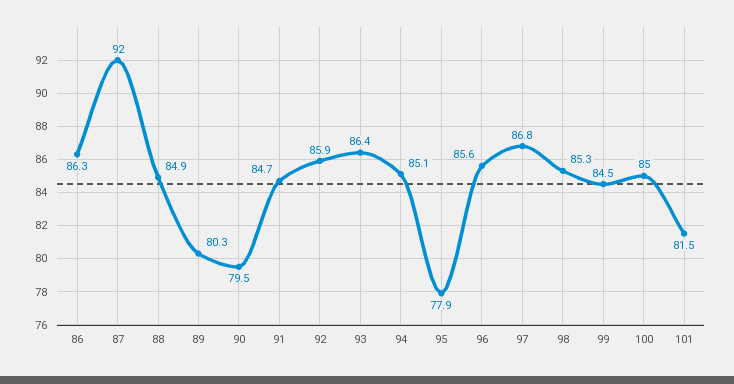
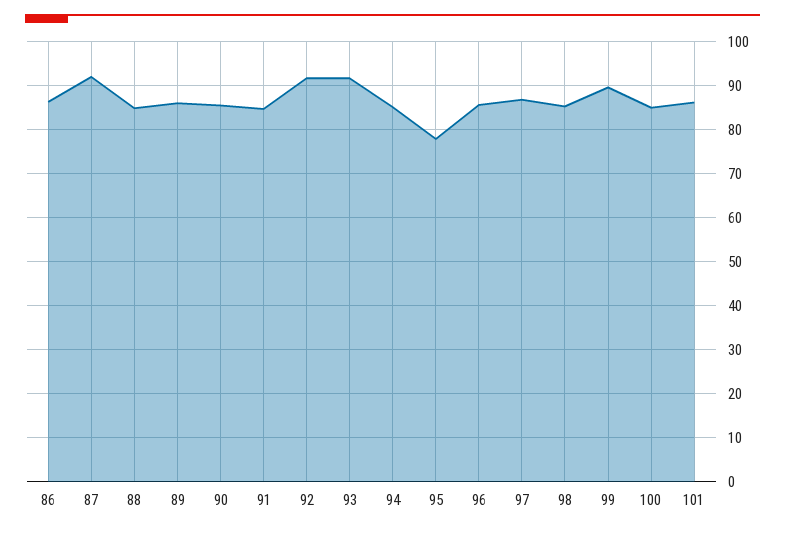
89: 80.3 -> 86
90: 79.5 -> 86
92: 85.9 -> 92
93: 86.4 -> 92
99: 84.5 -> 90
101: 81.5 -> 86

